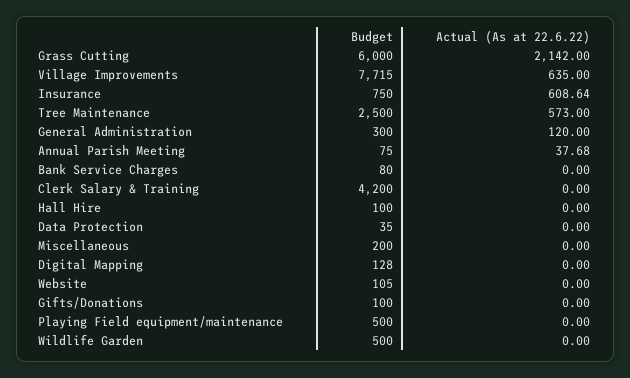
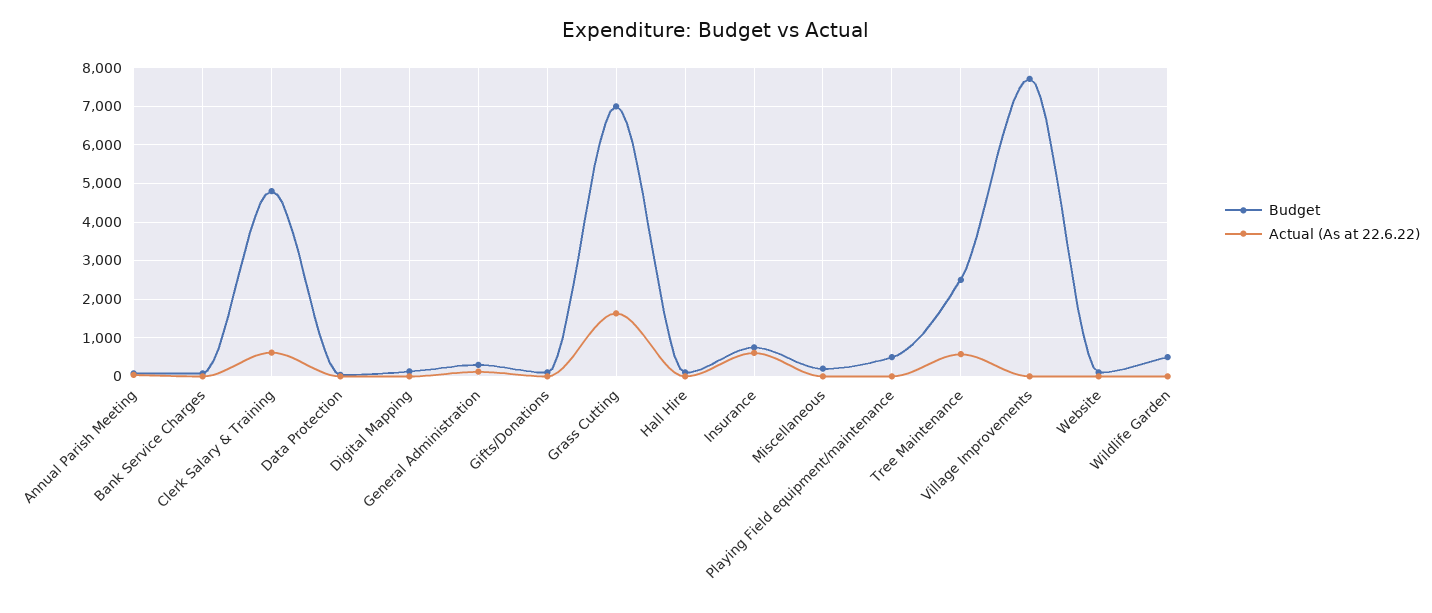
Budget, Grass Cutting: 6000 -> 7000
Actual (As at 22.6.22), Grass Cutting: 2142 -> 1600
Actual (As at 22.6.22), Village Improvements: 635 -> 0
Budget, Clerk Salary & Training: 4200 -> 4800
Actual (As at 22.6.22), Clerk Salary & Training: 0 -> 600

